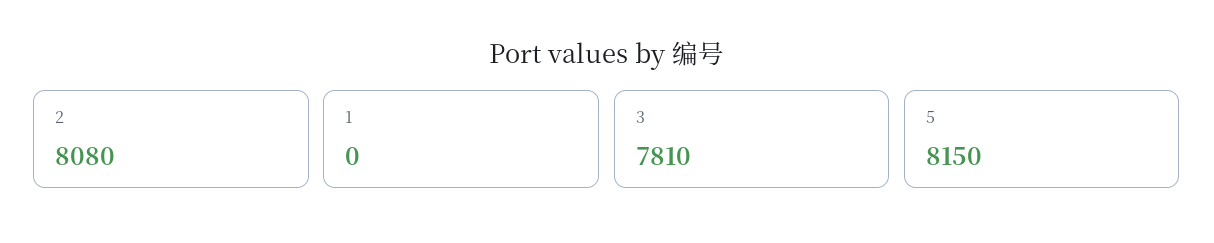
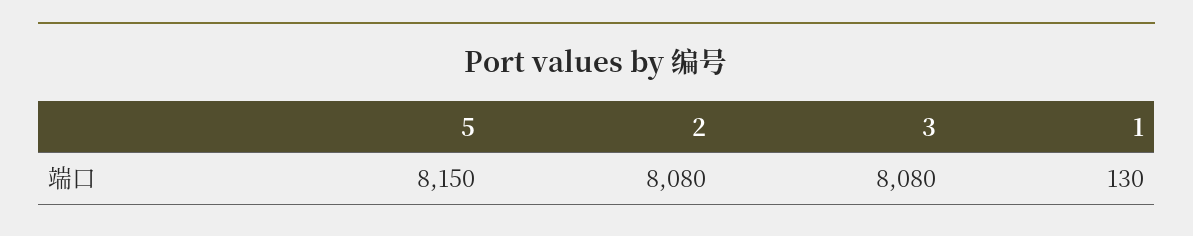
1: 0 -> 130
3: 7810 -> 8080

